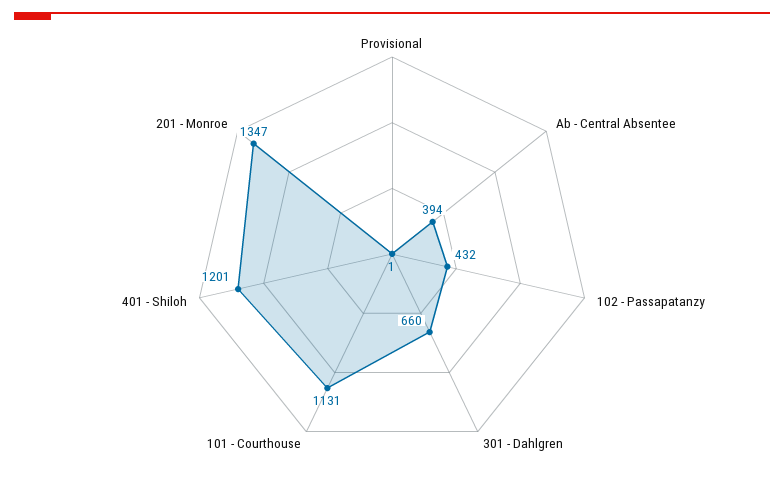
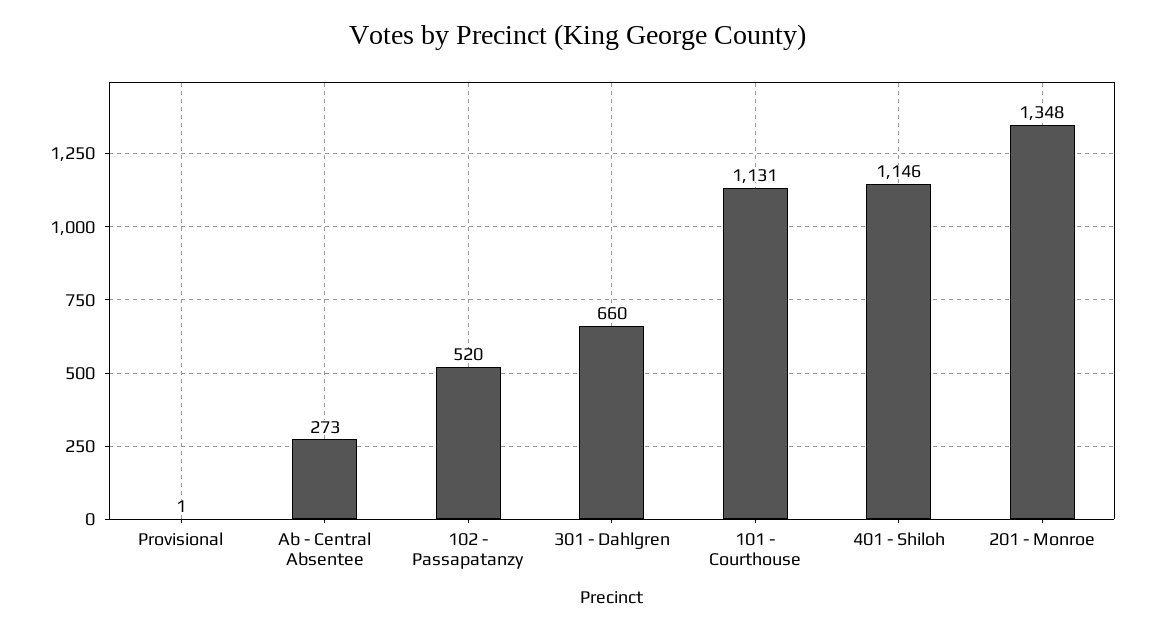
Ab - Central Absentee: 394 -> 273
102 - Passapatanzy: 432 -> 520
401 - Shiloh: 1201 -> 1146
201 - Monroe: 1347 -> 1348

